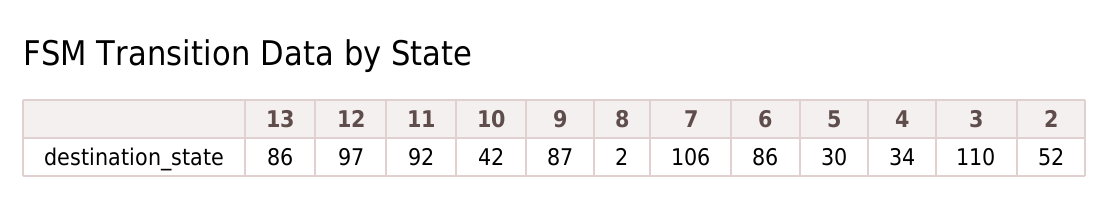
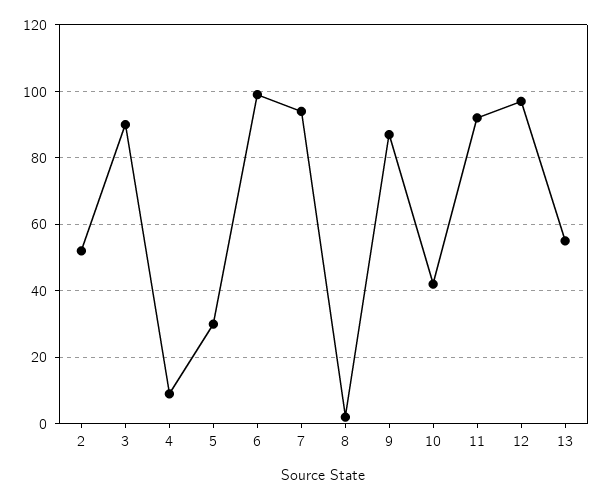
13: 86 -> 55
7: 106 -> 95
6: 86 -> 100
4: 34 -> 10
3: 110 -> 90

